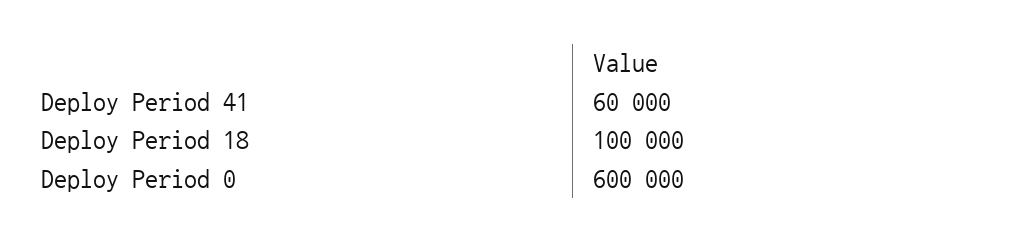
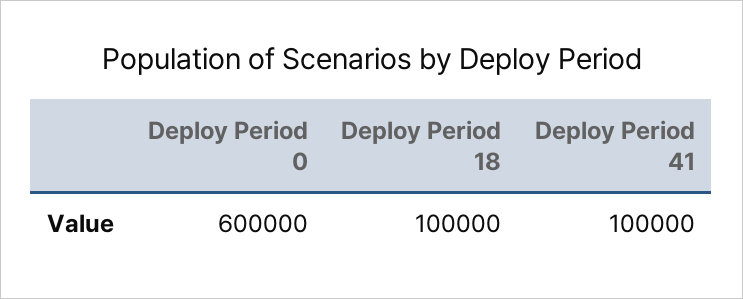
Deploy Period 41: 60000 -> 100000

